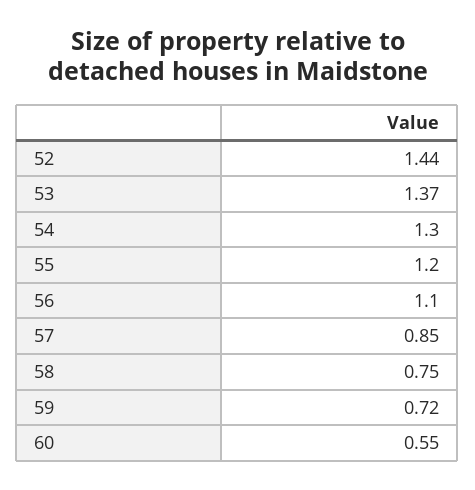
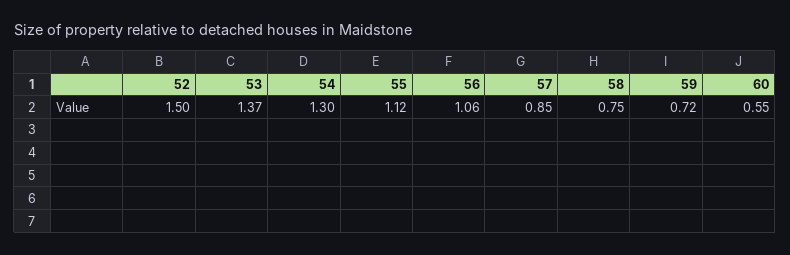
52: 1.44 -> 1.5
55: 1.2 -> 1.12
56: 1.1 -> 1.06

